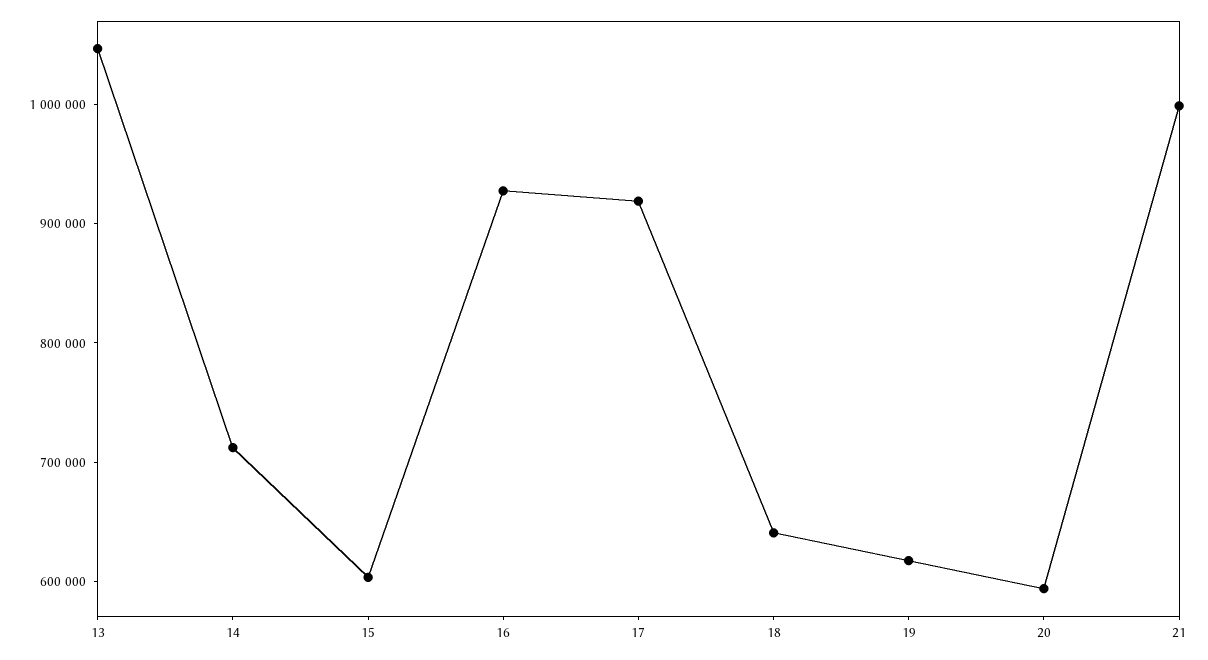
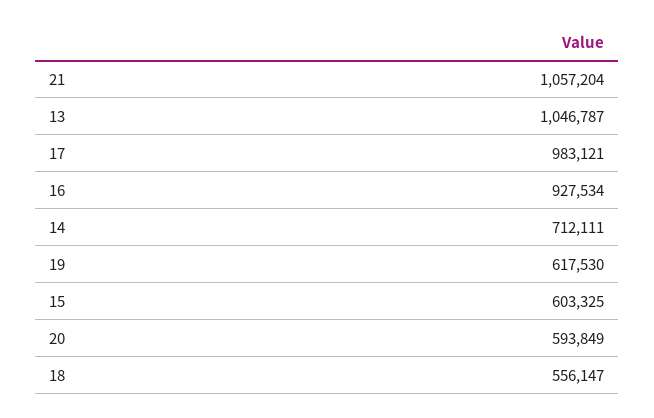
17: 920000 -> 983121
18: 640000 -> 556147
21: 1000000 -> 1057204

